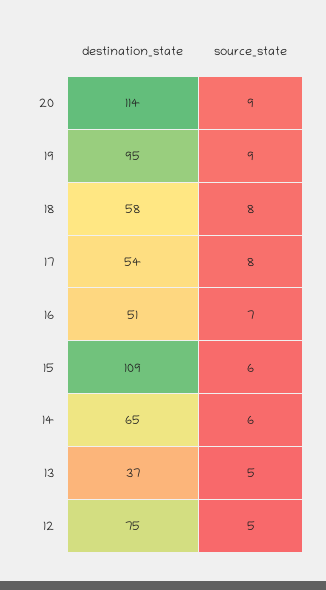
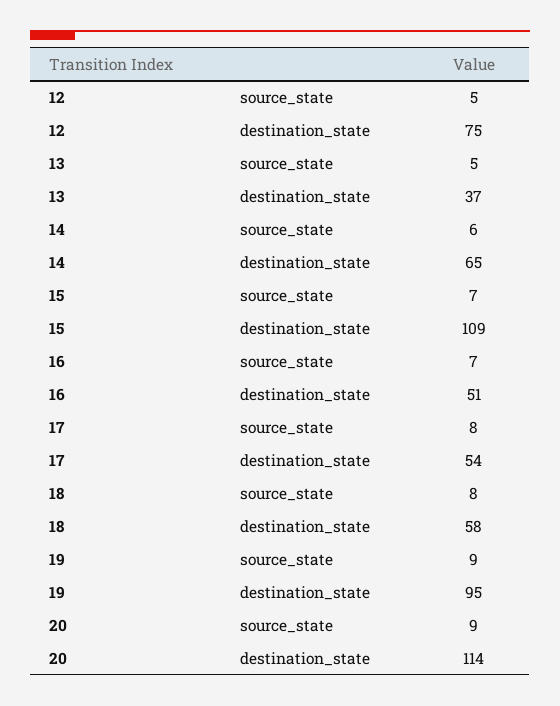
source_state, 15: 6 -> 7

